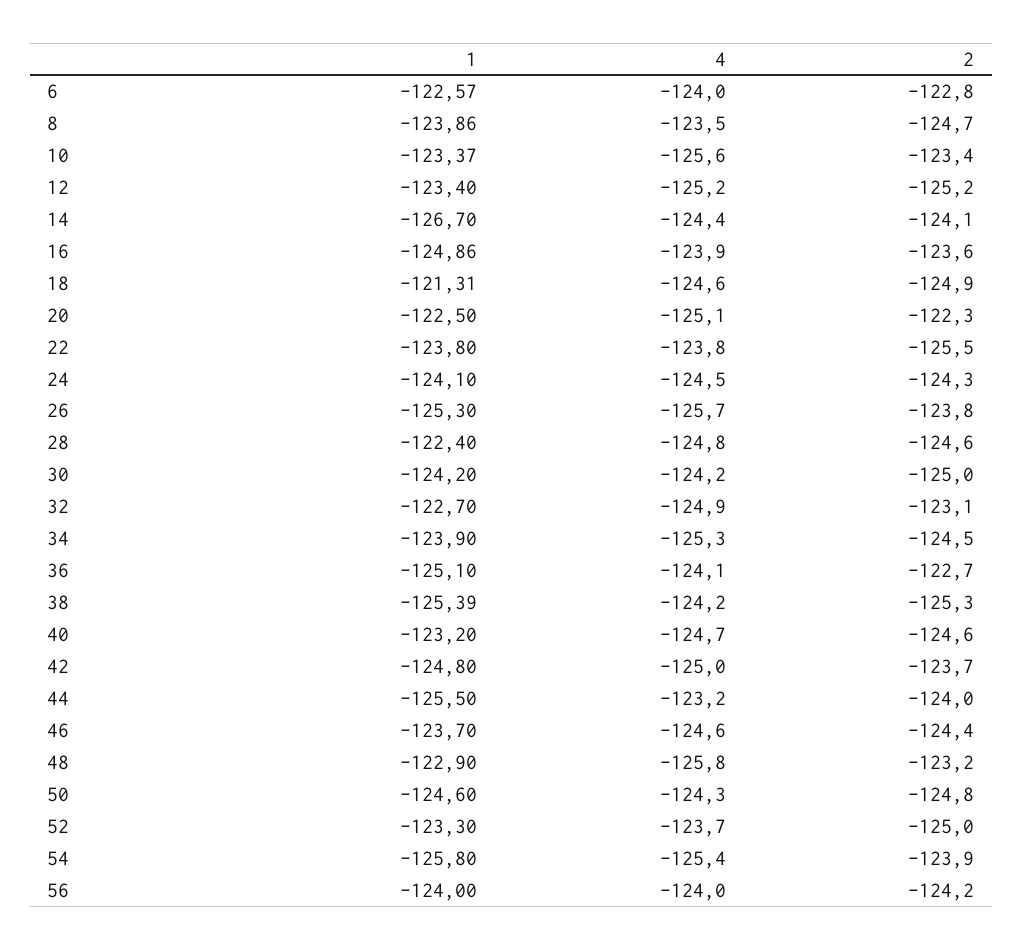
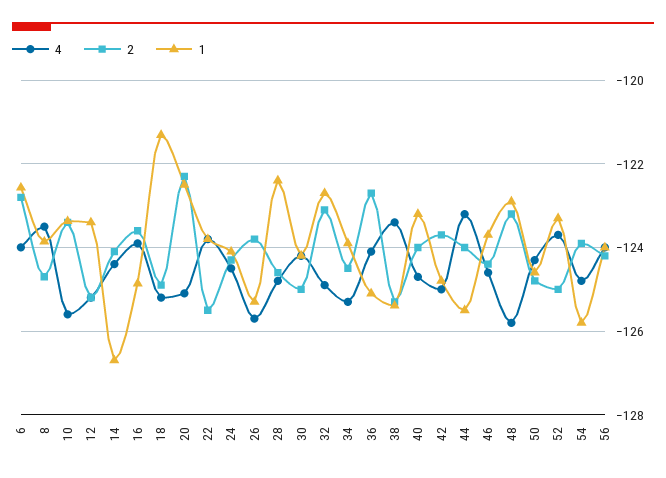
4, 18: -124.6 -> -125.2
4, 38: -124.2 -> -123.4
2, 40: -124.6 -> -124
4, 54: -125.4 -> -124.8

